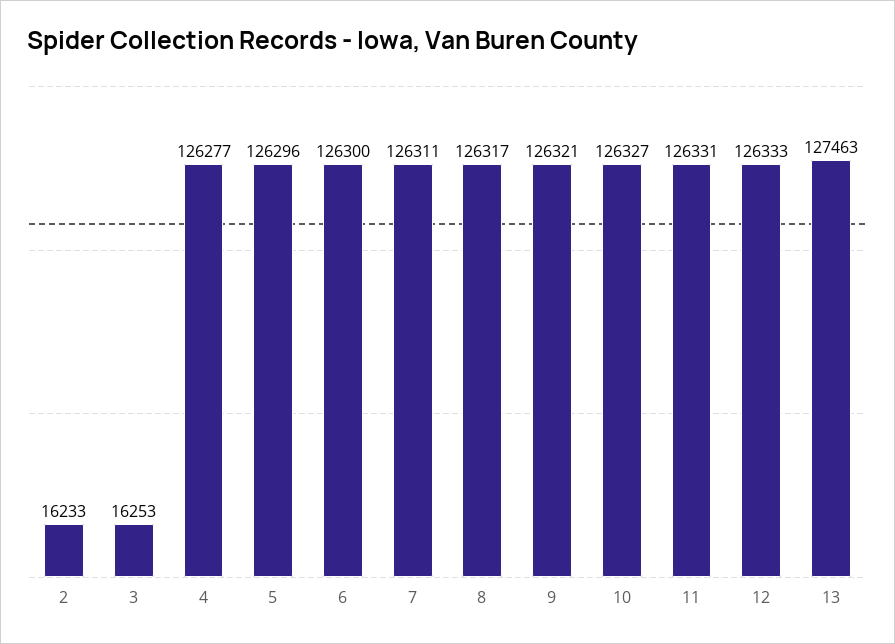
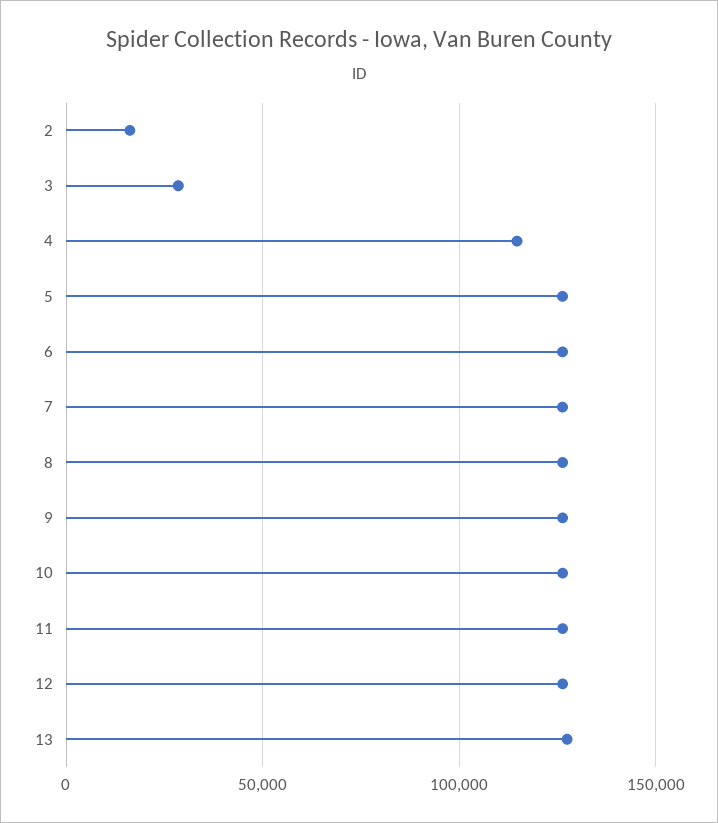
3: 16253 -> 30000
4: 126277 -> 115000

